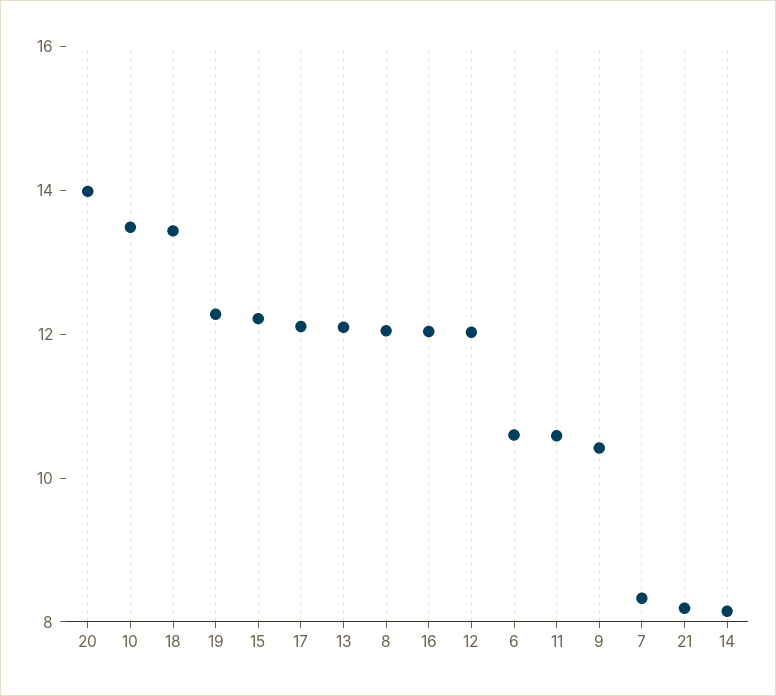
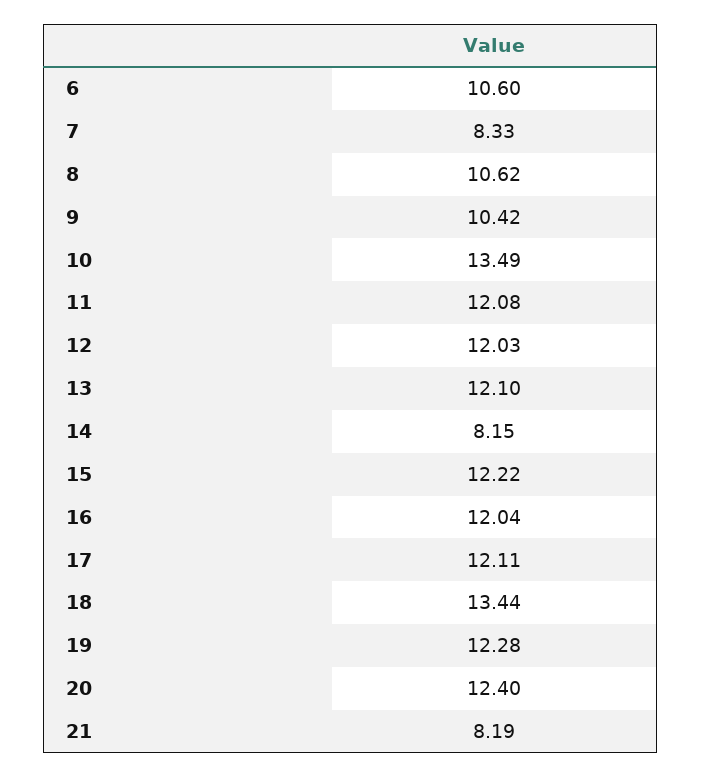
20: 14 -> 12.4
8: 12 -> 10.62
11: 10.5 -> 12.08

